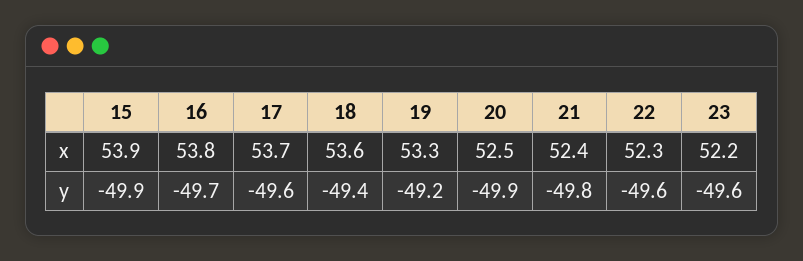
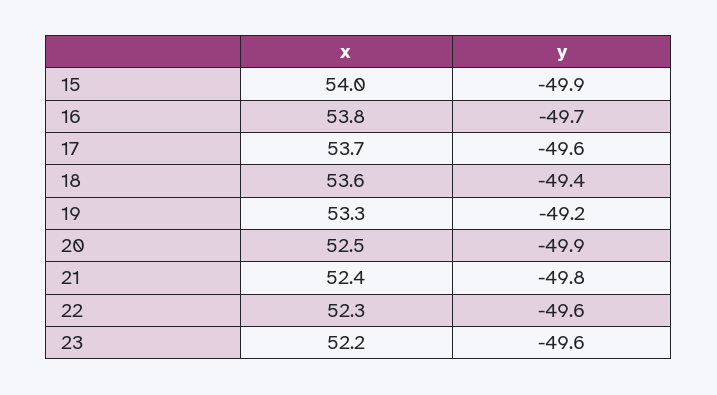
15, x: 53.9 -> 54

